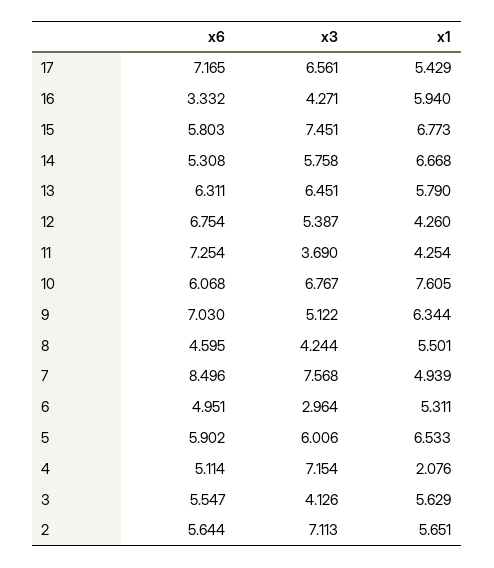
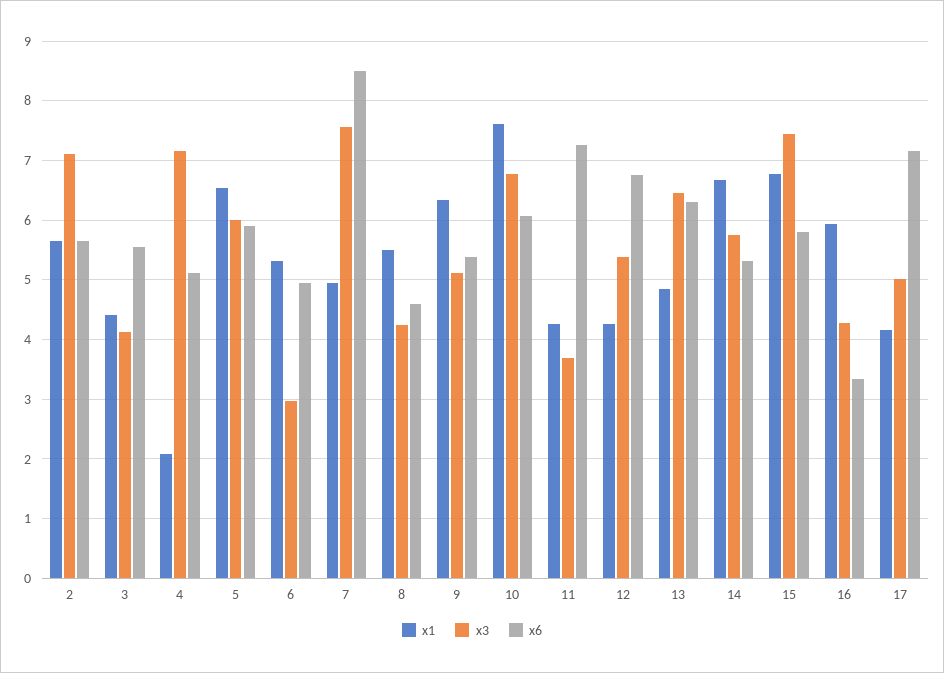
x3, 17: 6.561 -> 5
x1, 17: 5.429 -> 4.2
x1, 13: 5.79 -> 4.8
x6, 9: 7.03 -> 5.4
x1, 3: 5.629 -> 4.4

